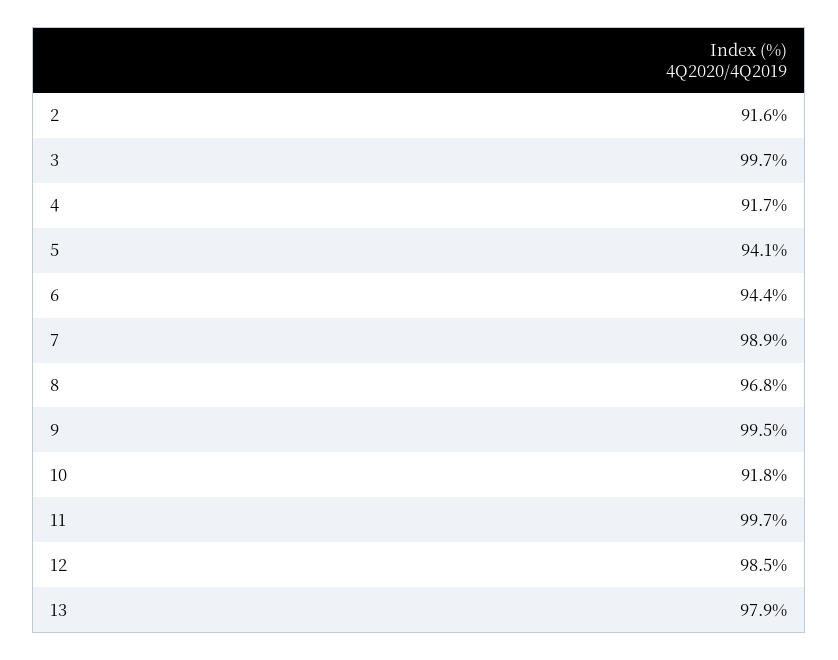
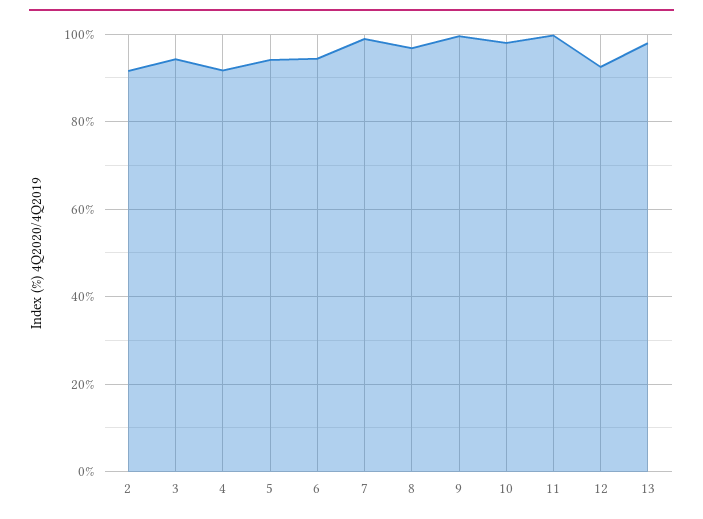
3: 99.7 -> 94
10: 91.8 -> 98
12: 98.5 -> 92

